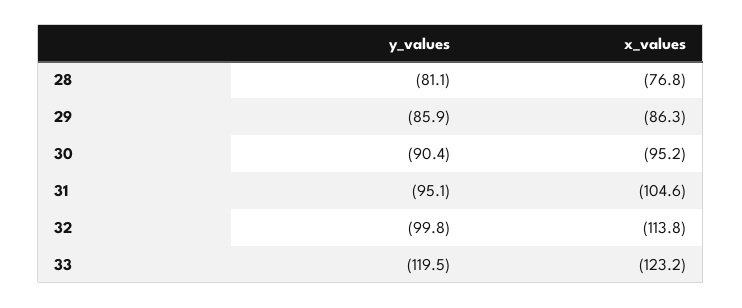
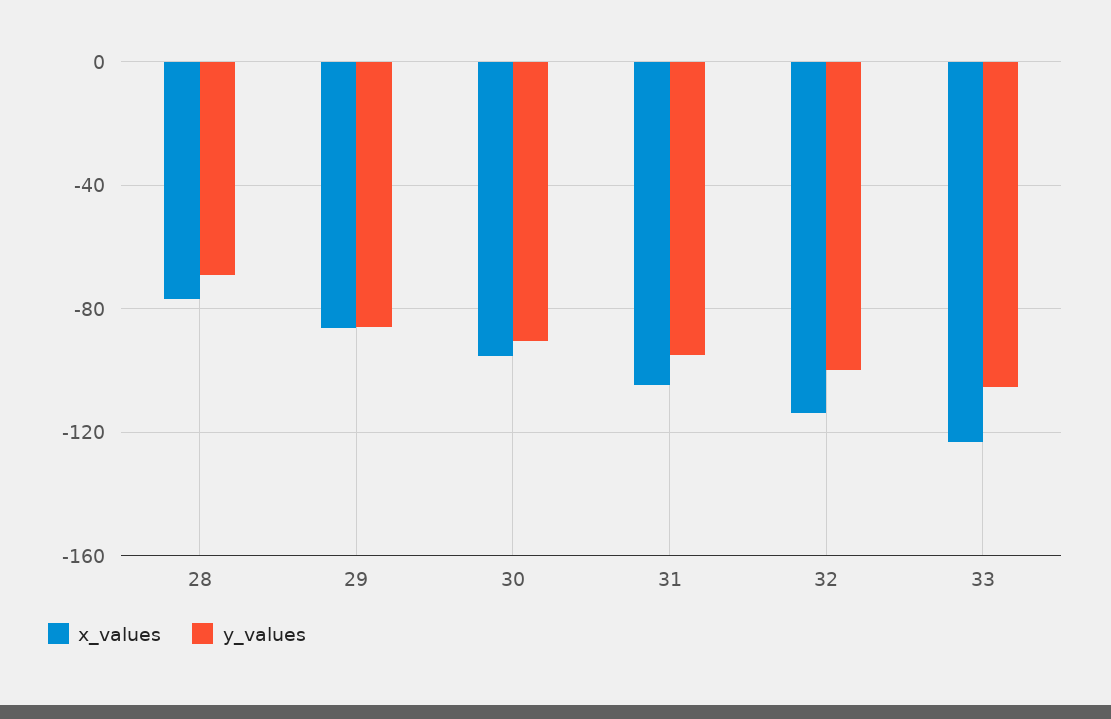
y_values, 28: -81.1 -> -70
y_values, 33: -119.5 -> -105

